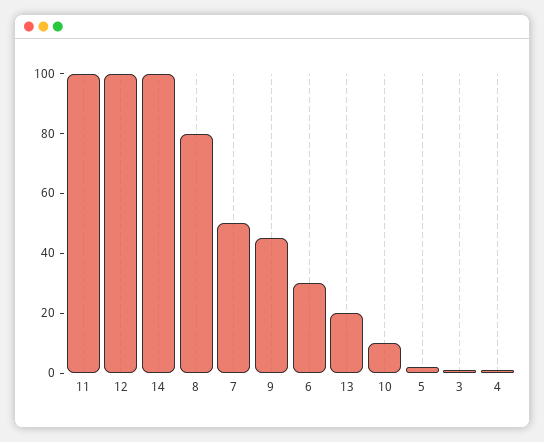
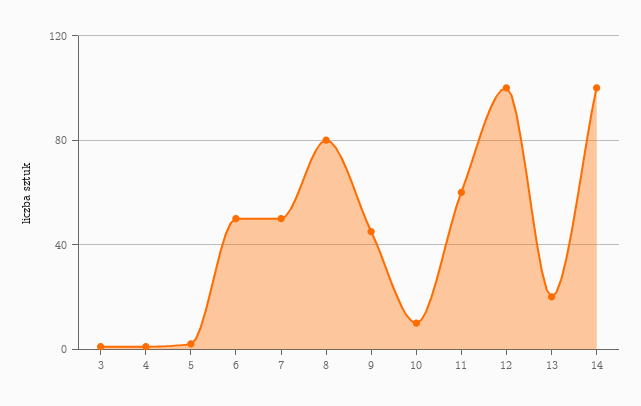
11: 100 -> 60
6: 30 -> 50

